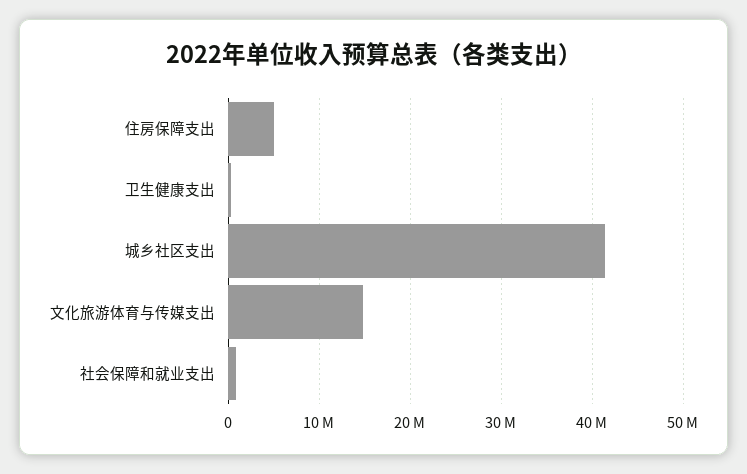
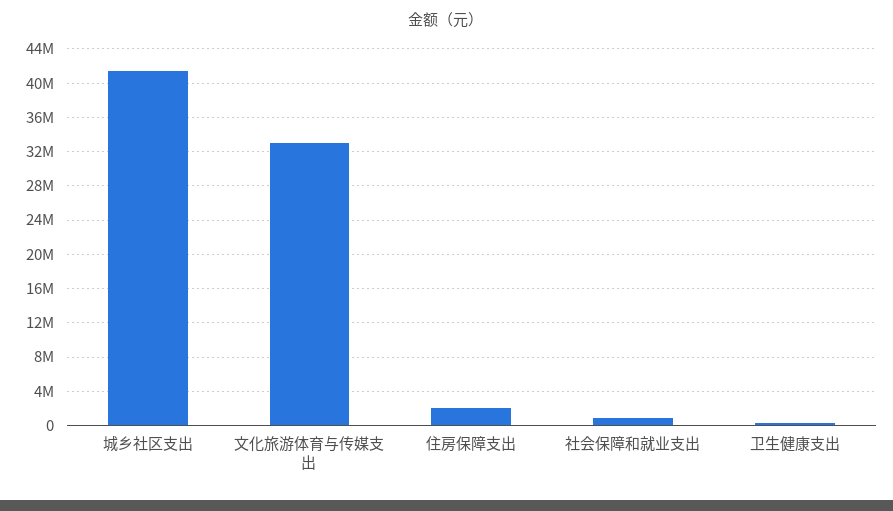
住房保障支出: 5000000 -> 2000000
文化旅游体育与传媒支出: 15000000 -> 33000000

